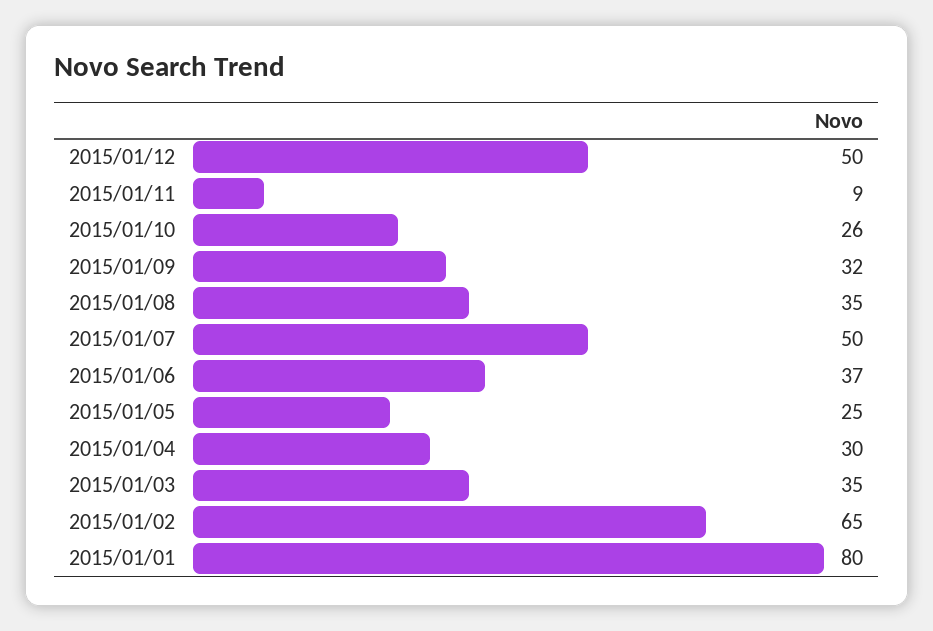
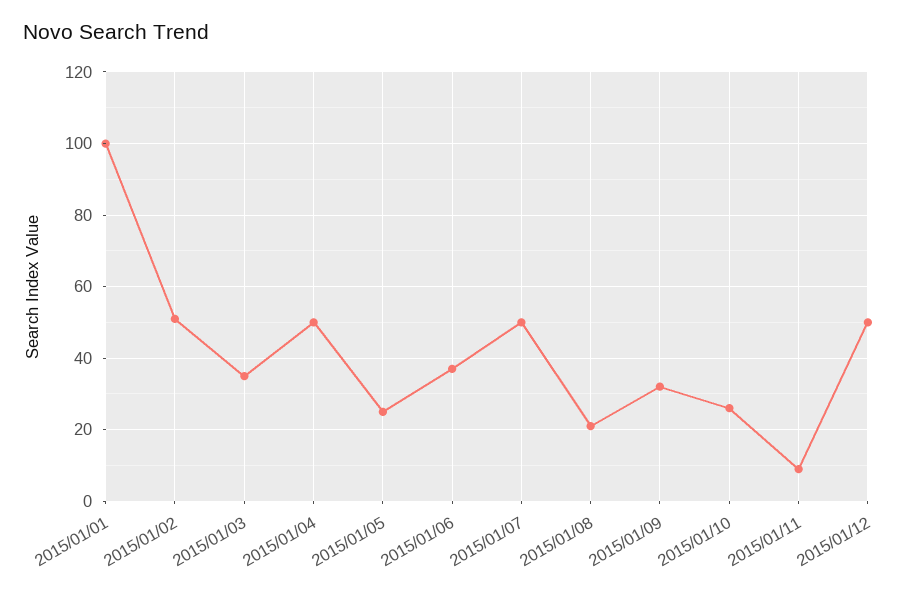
2015/01/08: 35 -> 20
2015/01/04: 30 -> 50
2015/01/02: 65 -> 50
2015/01/01: 80 -> 100

